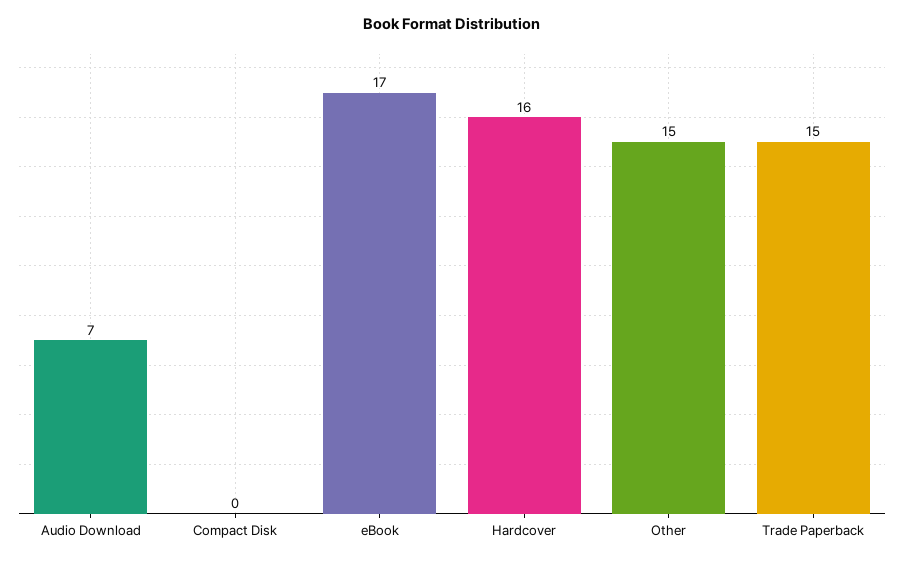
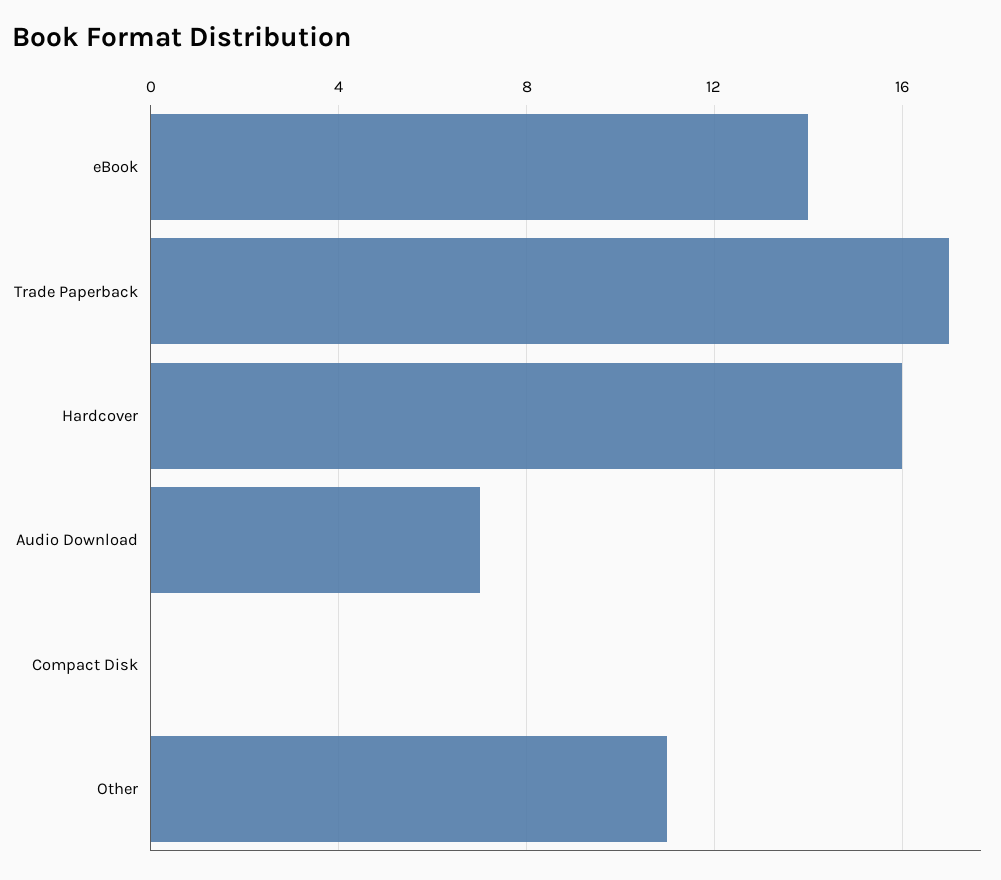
eBook: 17 -> 14
Other: 15 -> 11
Trade Paperback: 15 -> 17

